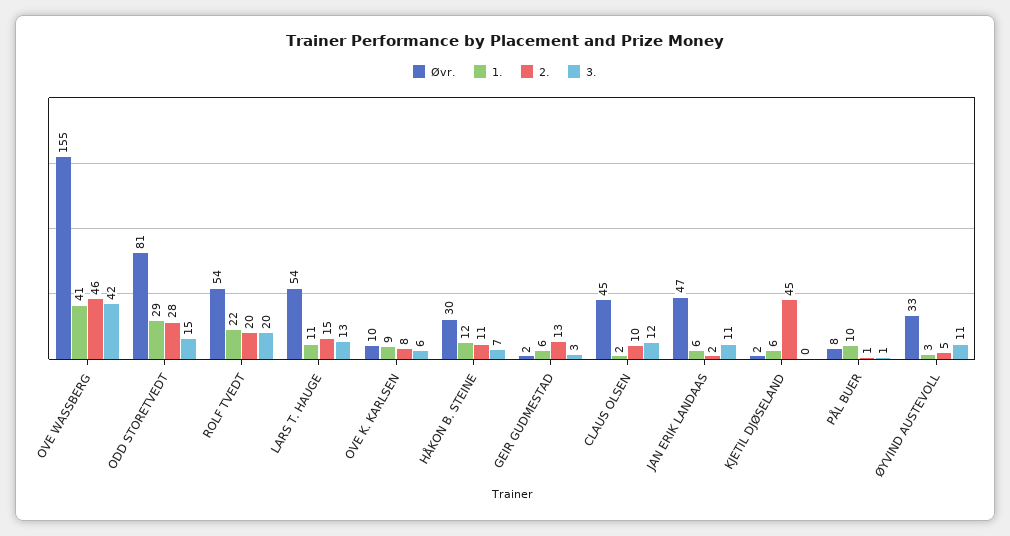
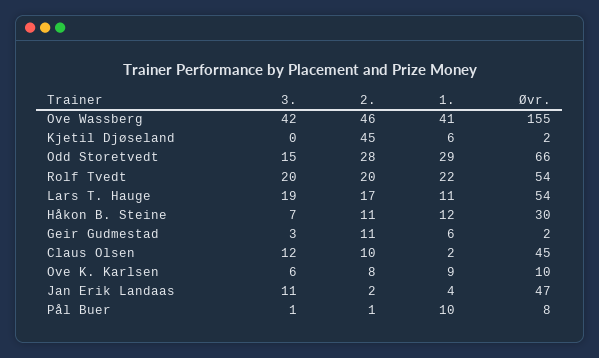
Øvr., ODD STORETVEDT: 81 -> 66
2., LARS T. HAUGE: 15 -> 17
3., LARS T. HAUGE: 13 -> 19
2., GEIR GUDMESTAD: 13 -> 11
1., JAN ERIK LANDAAS: 6 -> 4
Øvr., ØYVIND AUSTEVOLL: 33 -> none
1., ØYVIND AUSTEVOLL: 3 -> none
2., ØYVIND AUSTEVOLL: 5 -> none
3., ØYVIND AUSTEVOLL: 11 -> none

